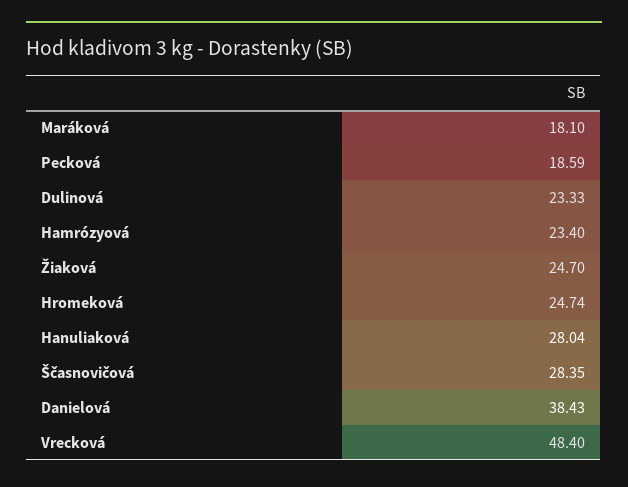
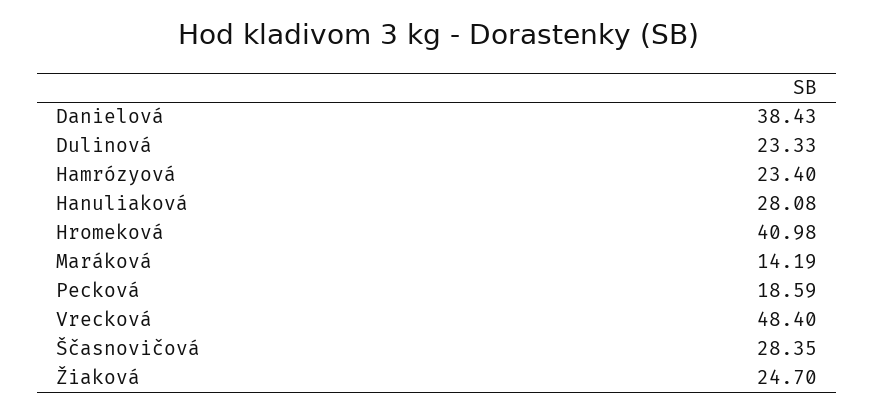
Maráková: 18.1 -> 14.19
Hromeková: 24.74 -> 40.98
Hanuliaková: 28.04 -> 28.08

